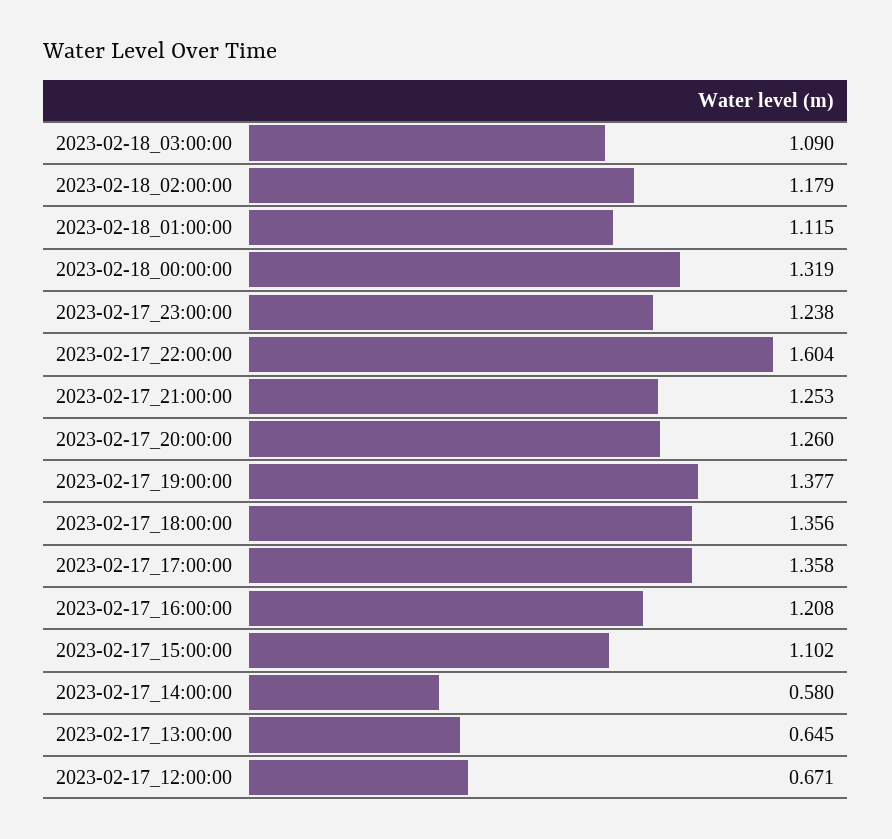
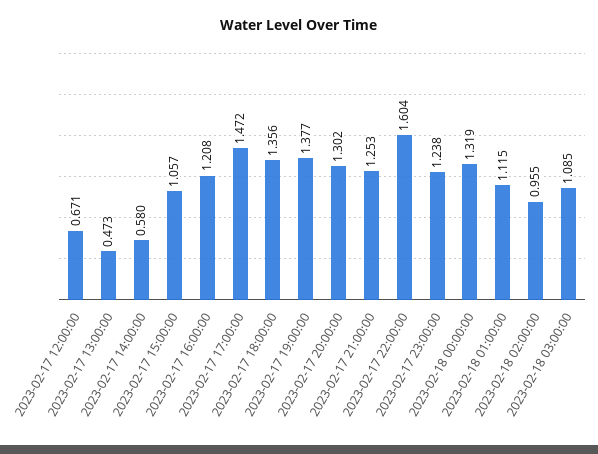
2023-02-18_03:00:00: 1.09 -> 1.085
2023-02-18_02:00:00: 1.179 -> 0.955
2023-02-17_20:00:00: 1.26 -> 1.302
2023-02-17_17:00:00: 1.358 -> 1.472
2023-02-17_15:00:00: 1.102 -> 1.057
2023-02-17_13:00:00: 0.645 -> 0.473

